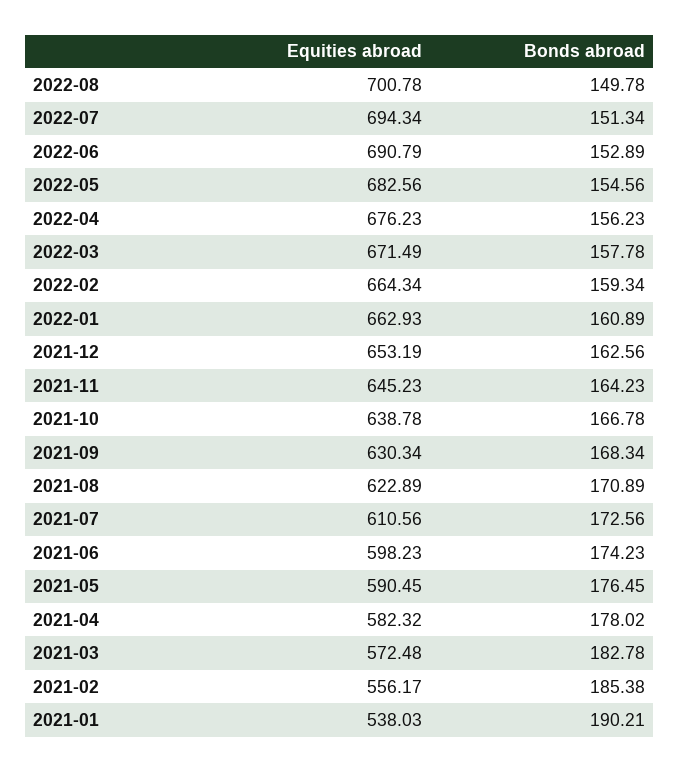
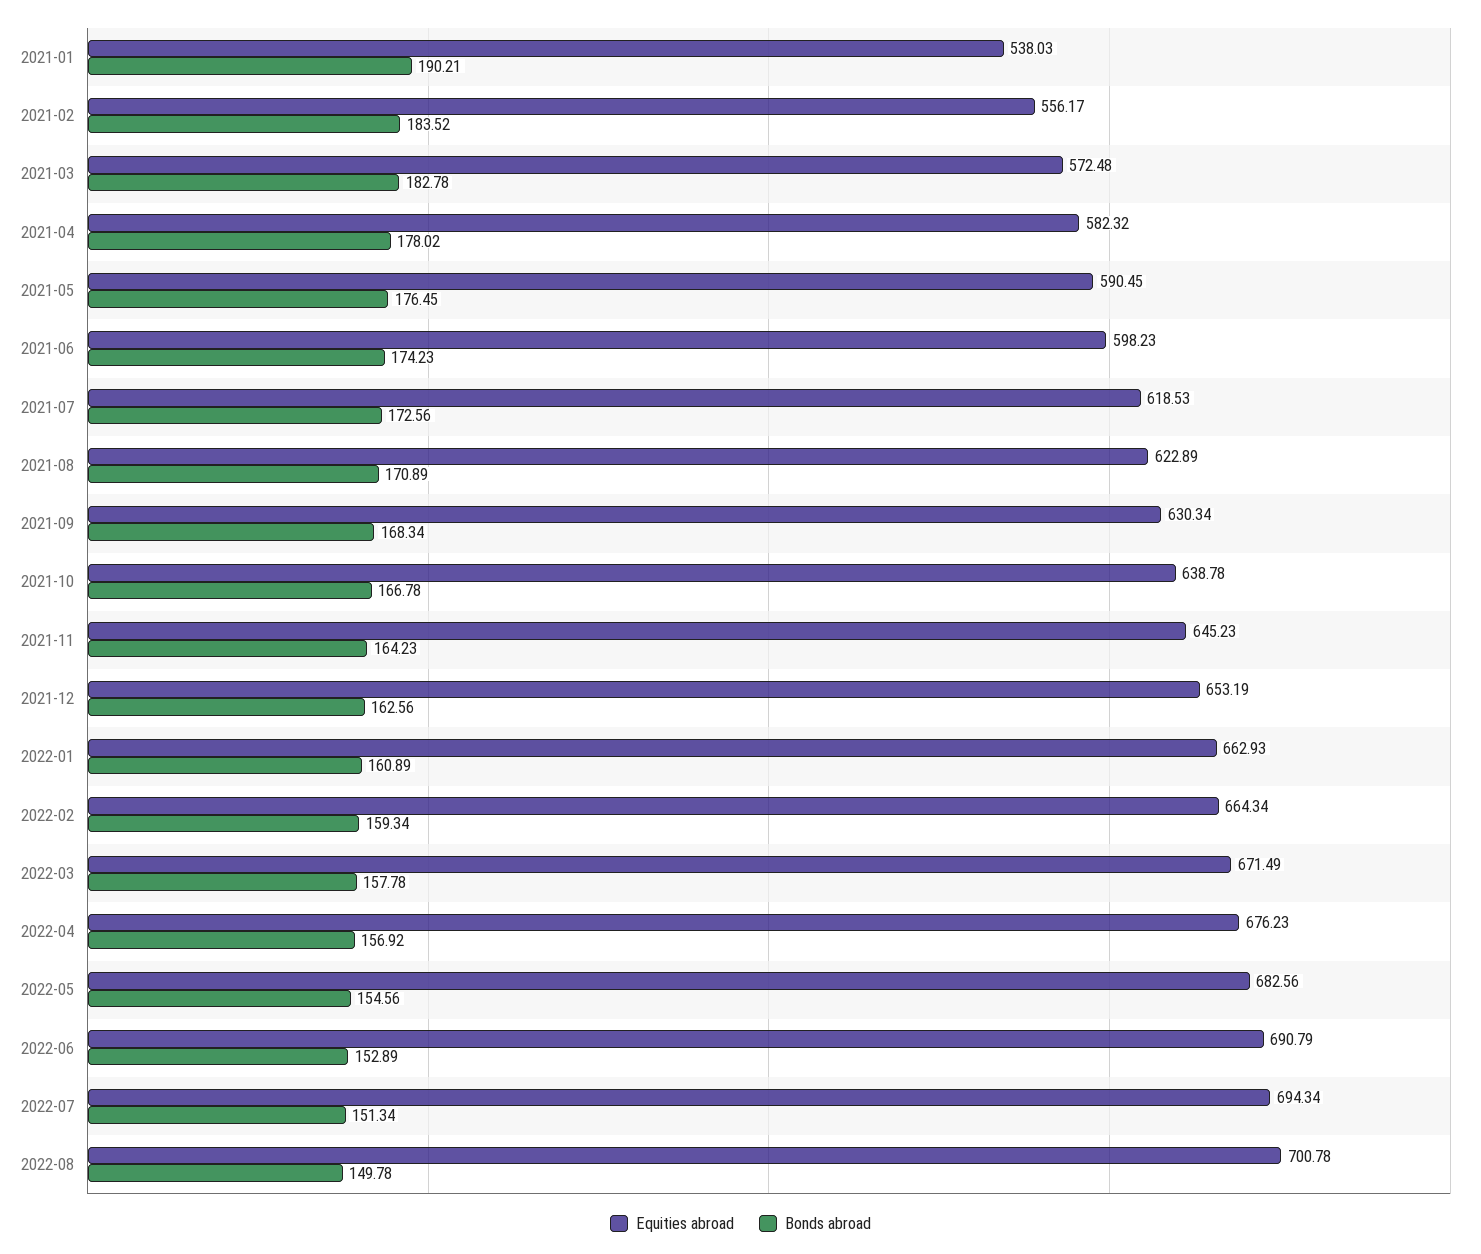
Bonds abroad, 2022-04: 156.23 -> 156.92
Equities abroad, 2021-07: 610.56 -> 618.53
Bonds abroad, 2021-02: 185.38 -> 183.52

